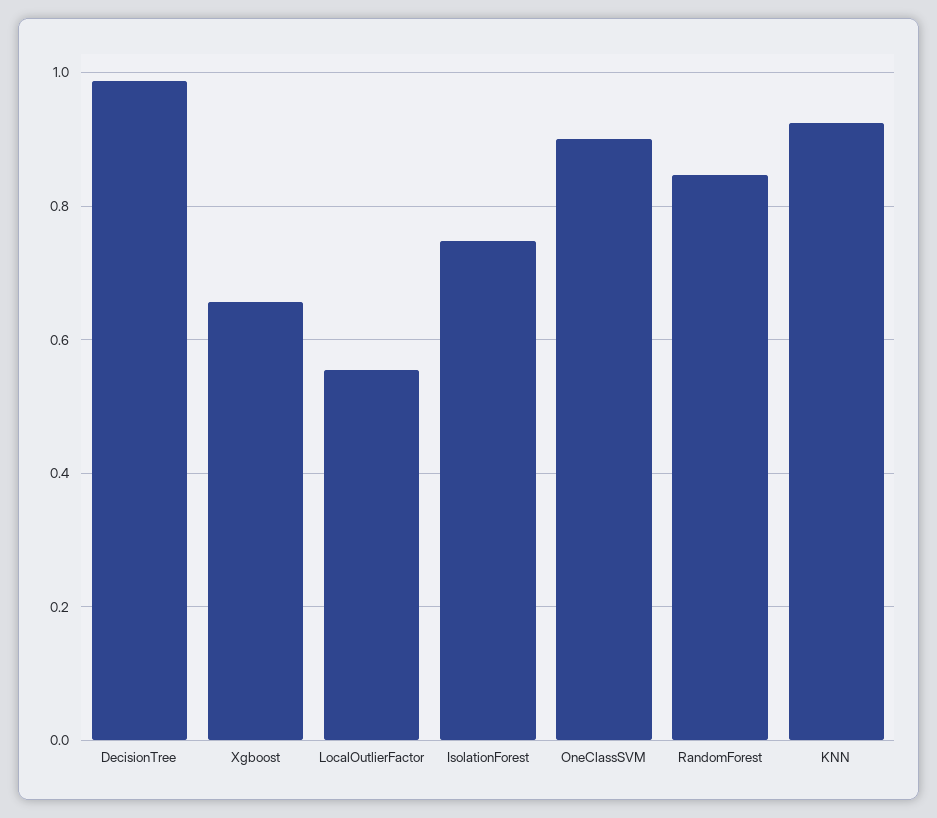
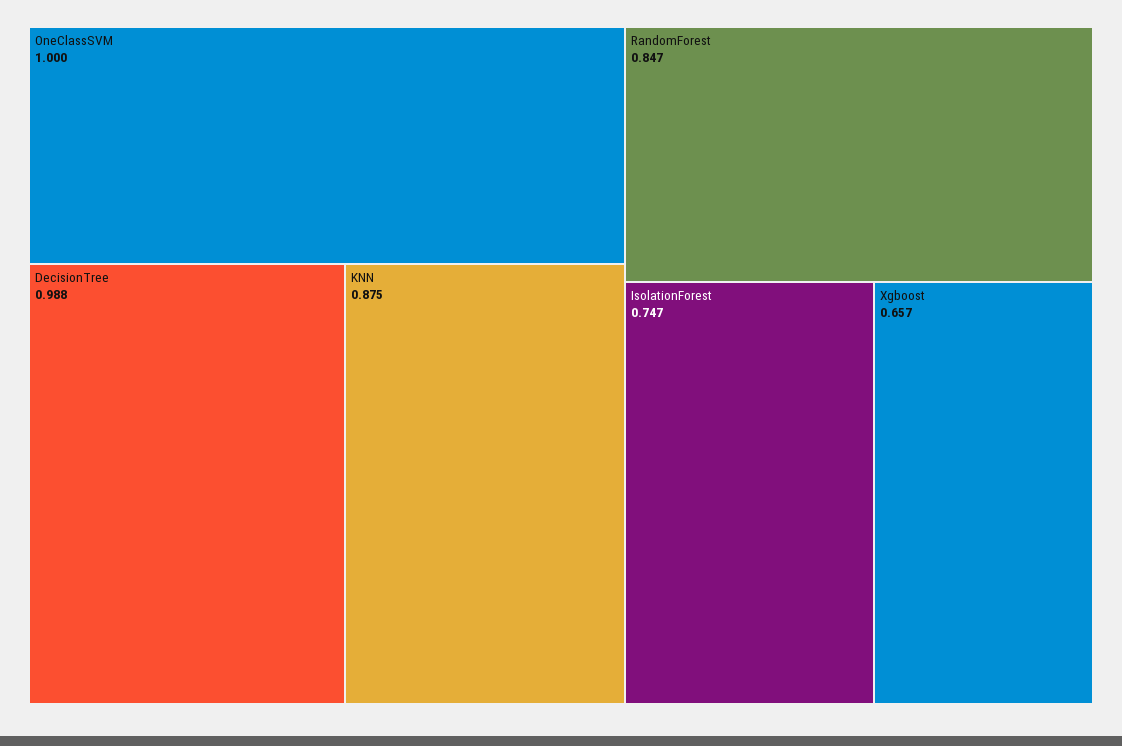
LocalOutlierFactor: 0.56 -> none
OneClassSVM: 0.9 -> 1
KNN: 0.92 -> 0.875

